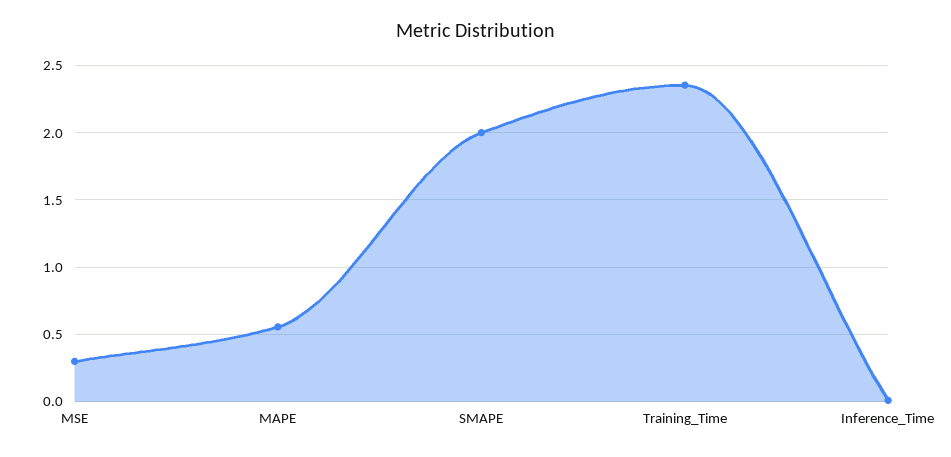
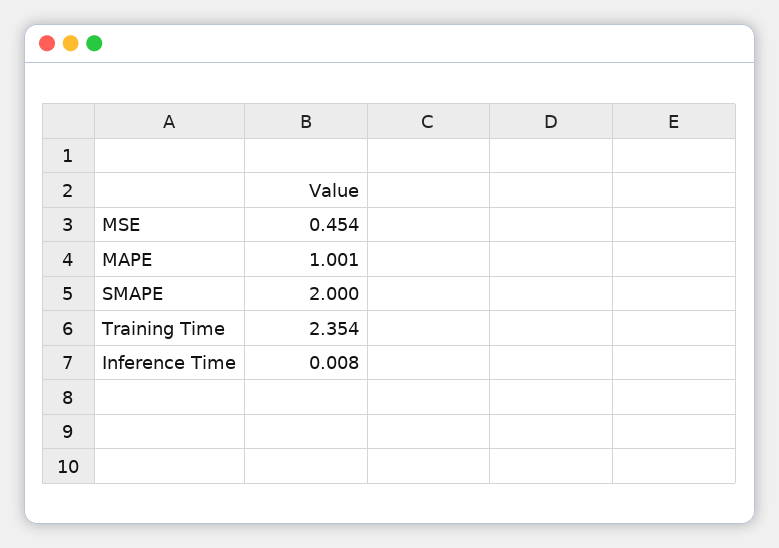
MSE: 0.3 -> 0.454
MAPE: 0.55 -> 1.001

